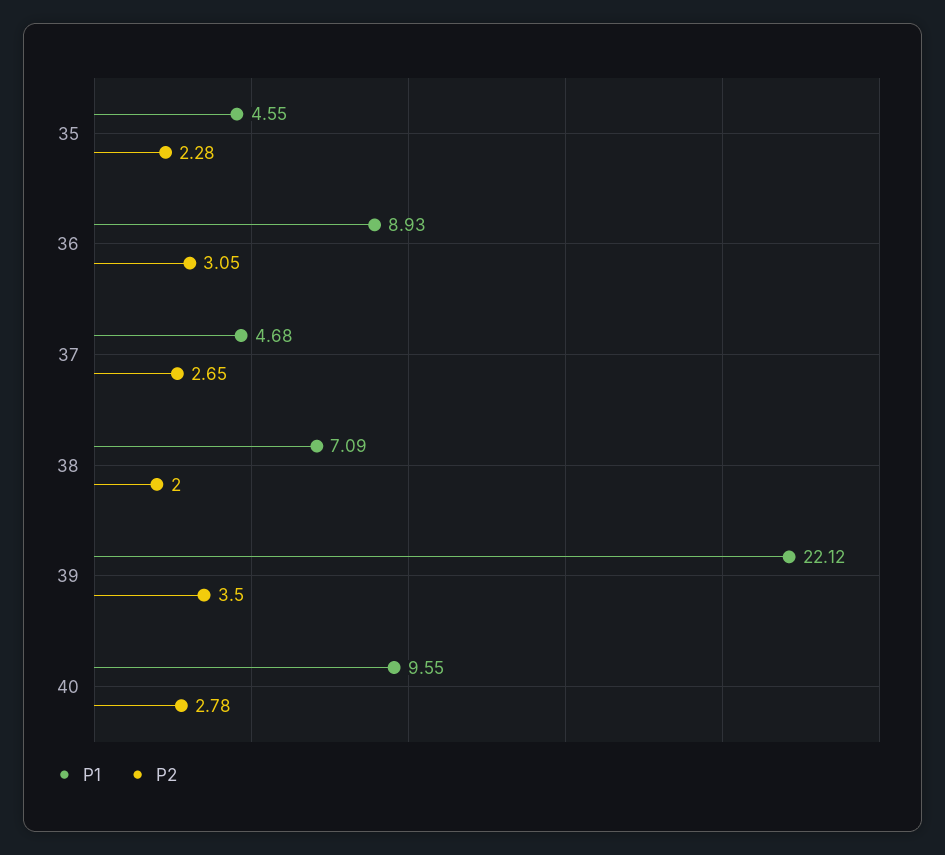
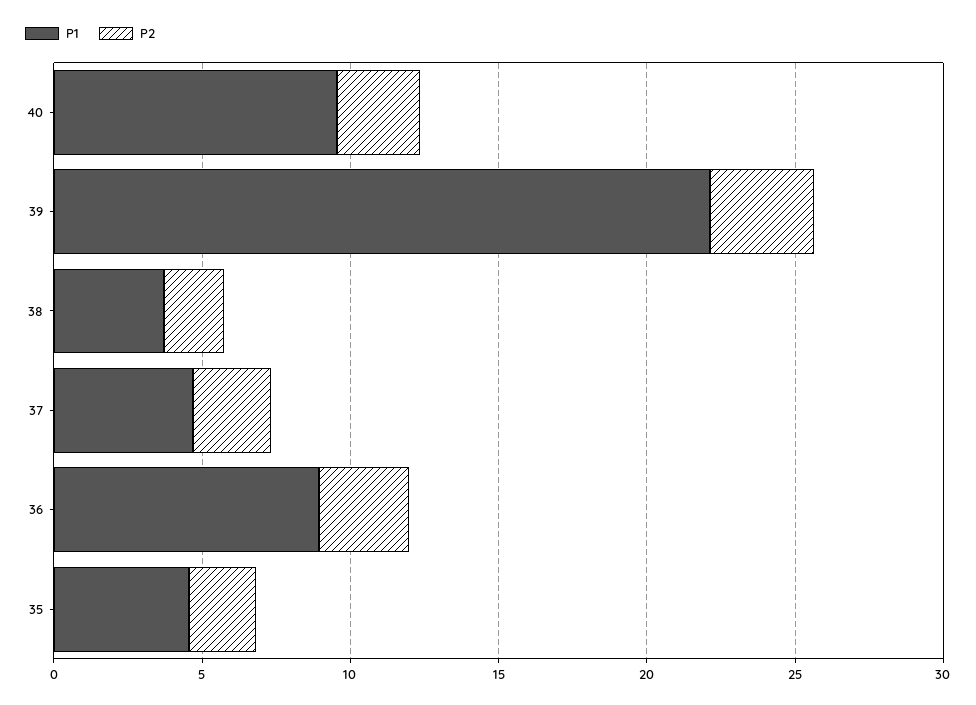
P1, 38: 7.09 -> 4

